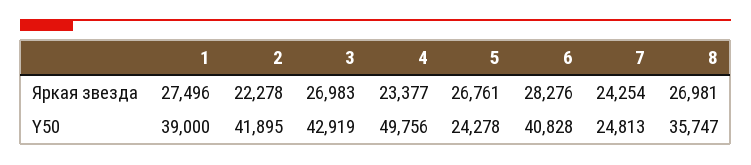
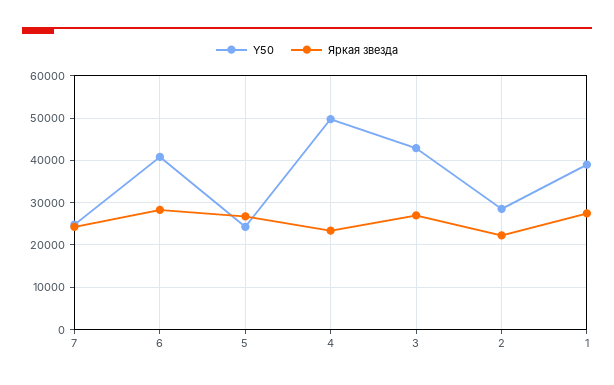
Яркая звезда, 8: 26981 -> none
Y50, 2: 41895 -> 28000
Y50, 8: 35747 -> none

